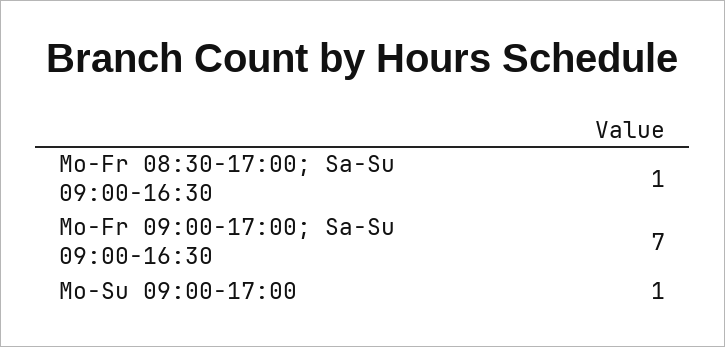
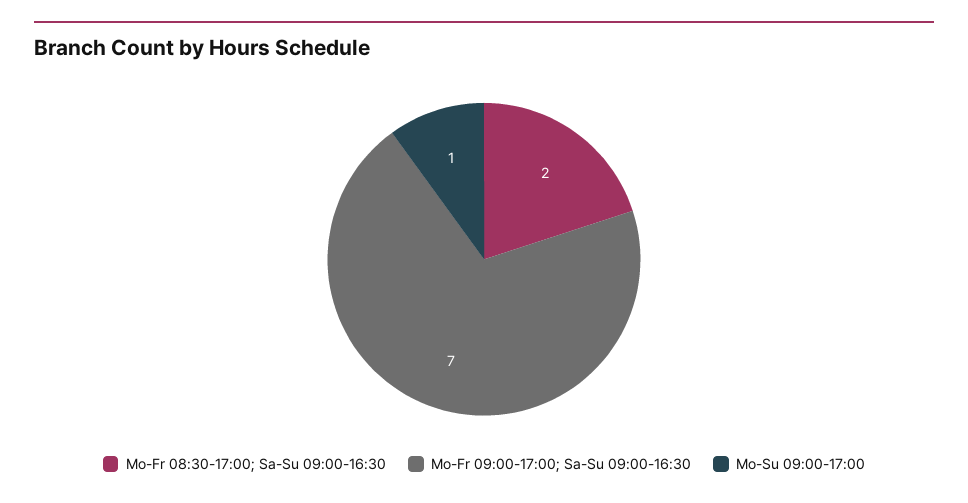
Mo-Fr 08:30-17:00; Sa-Su 09:00-16:30: 1 -> 2

